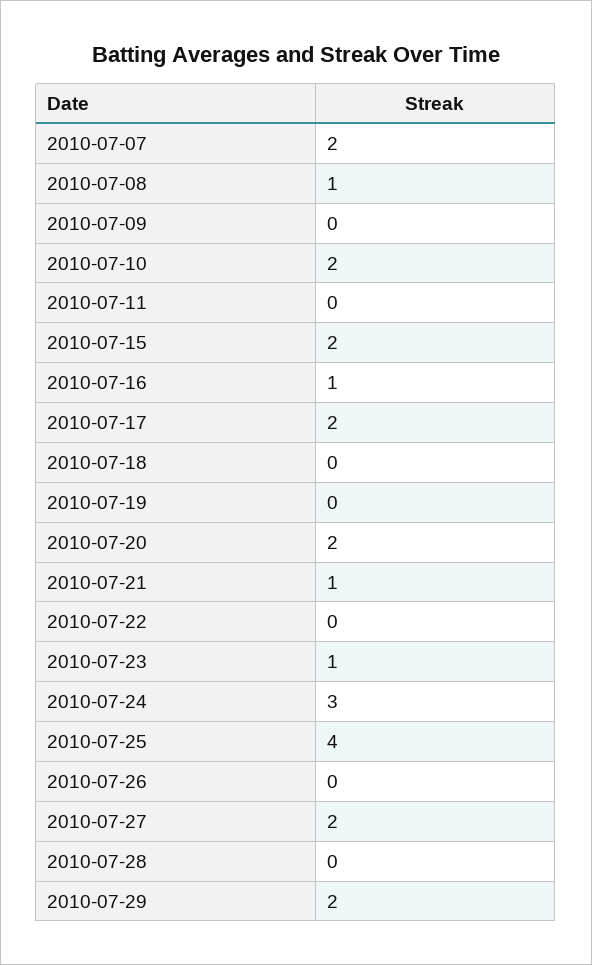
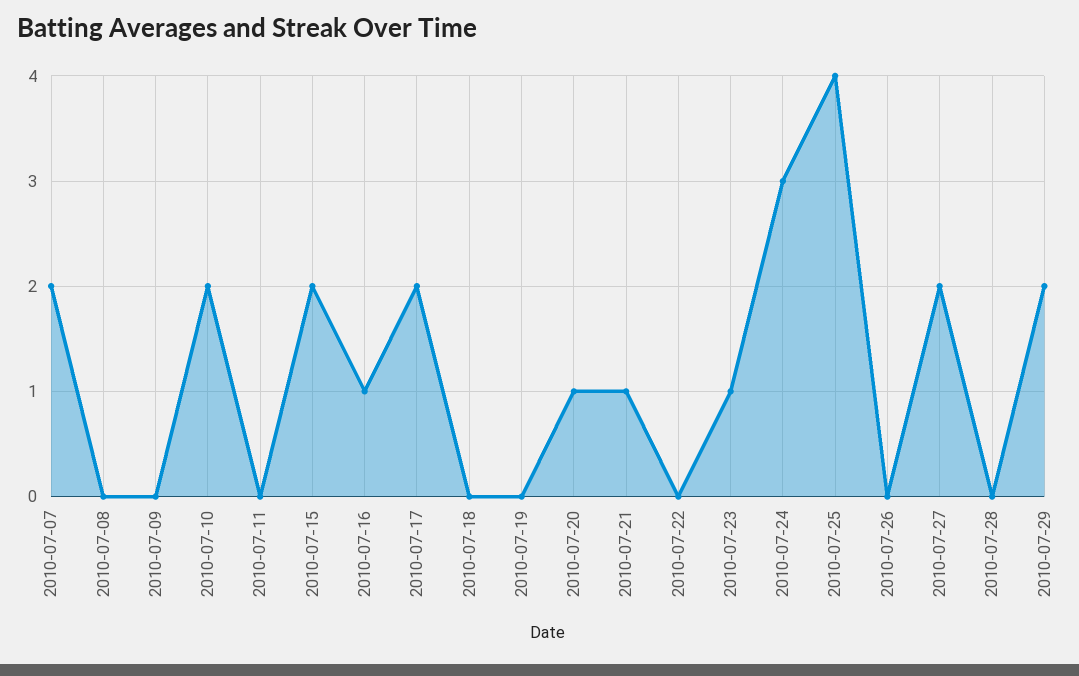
2010-07-08: 1 -> 0
2010-07-20: 2 -> 1

